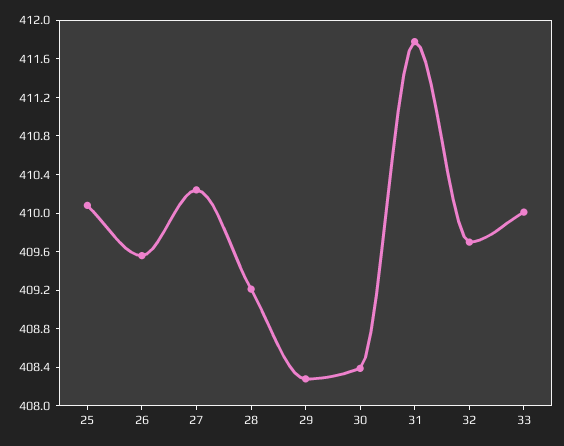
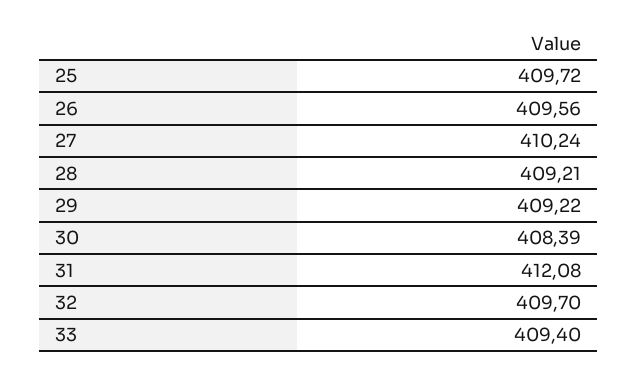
25: 410.1 -> 409.72
29: 408.3 -> 409.22
31: 411.8 -> 412.08
33: 410 -> 409.4

